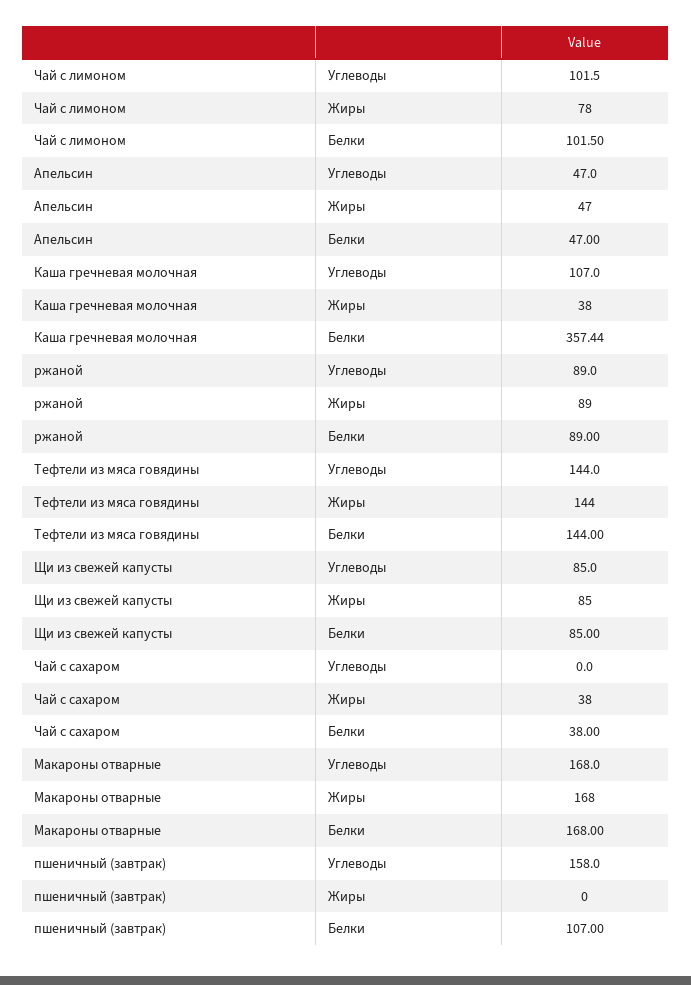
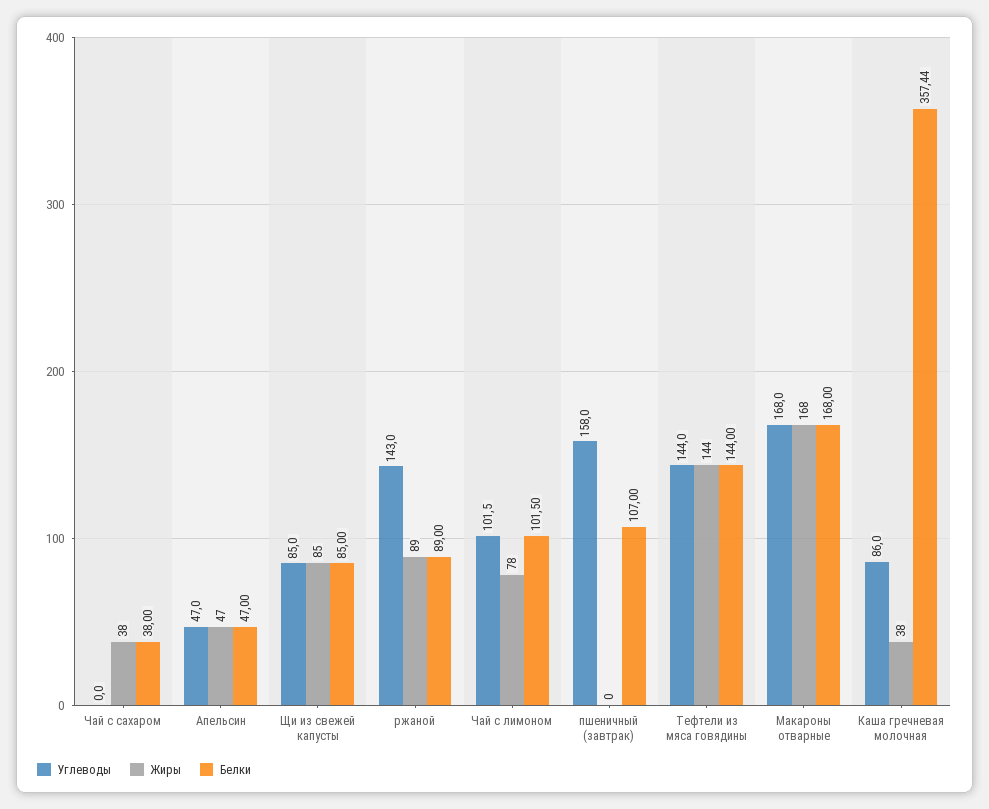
Углеводы, Каша гречневая молочная: 107 -> 86
Углеводы, ржаной: 89 -> 143

